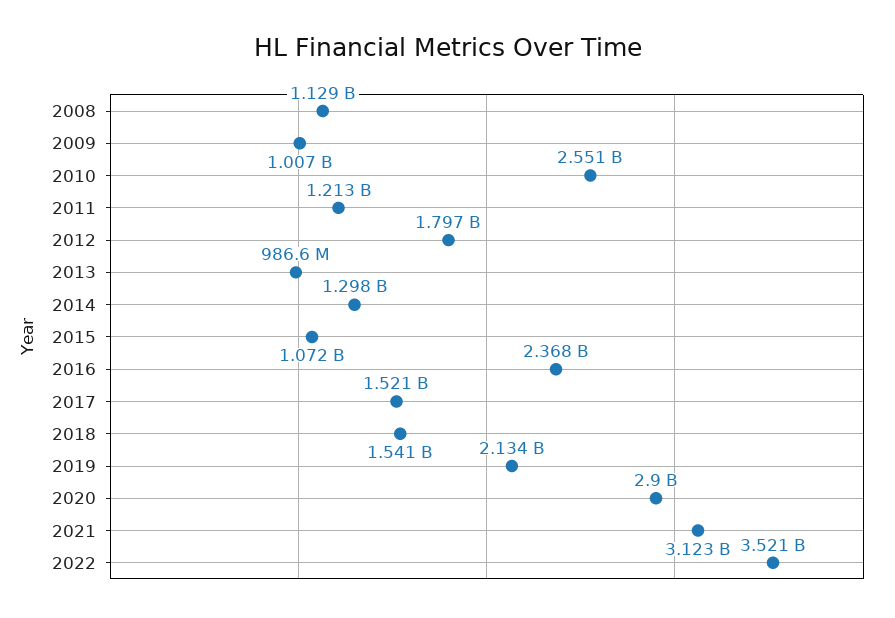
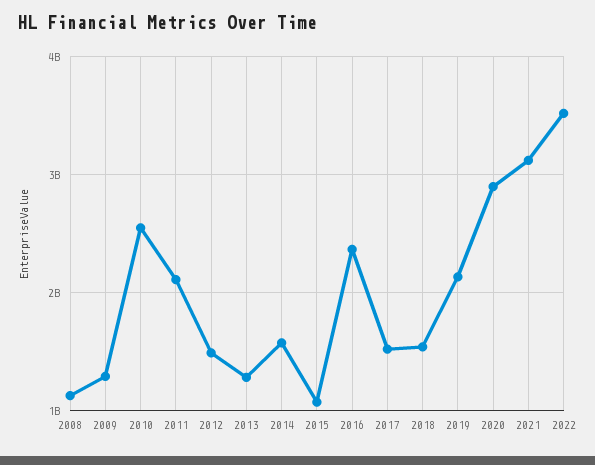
2009: 1007000000 -> 1300000000
2011: 1213000000 -> 2100000000
2012: 1797000000 -> 1500000000
2013: 986600000 -> 1300000000
2014: 1298000000 -> 1600000000

